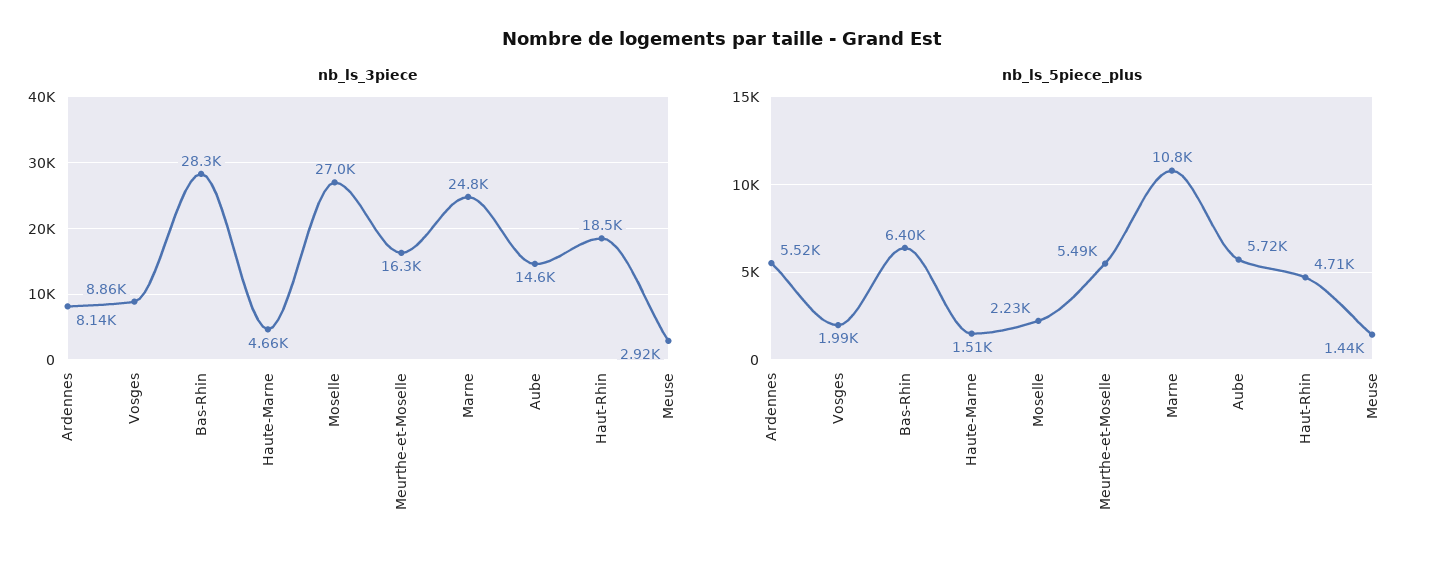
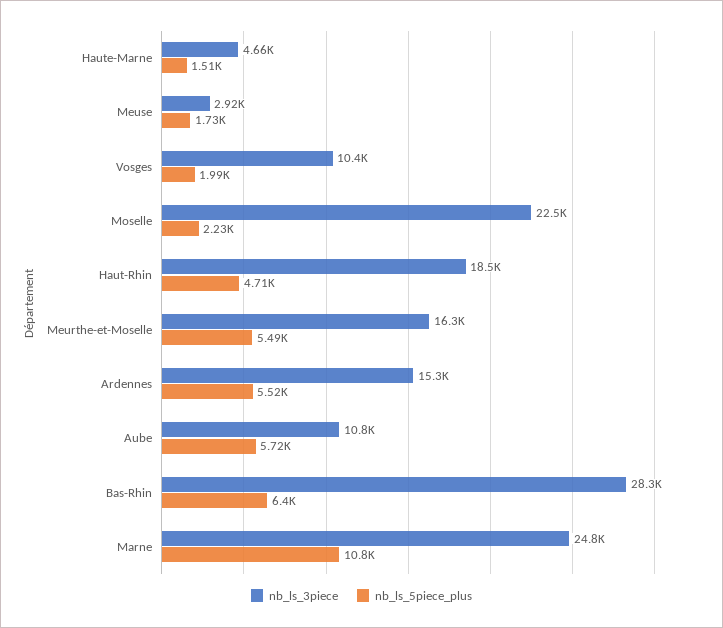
nb_ls_3piece, Ardennes: 8140 -> 15300
nb_ls_3piece, Vosges: 8860 -> 10400
nb_ls_3piece, Moselle: 27000 -> 22500
nb_ls_3piece, Aube: 14600 -> 10800
nb_ls_5piece_plus, Meuse: 1440 -> 1730

